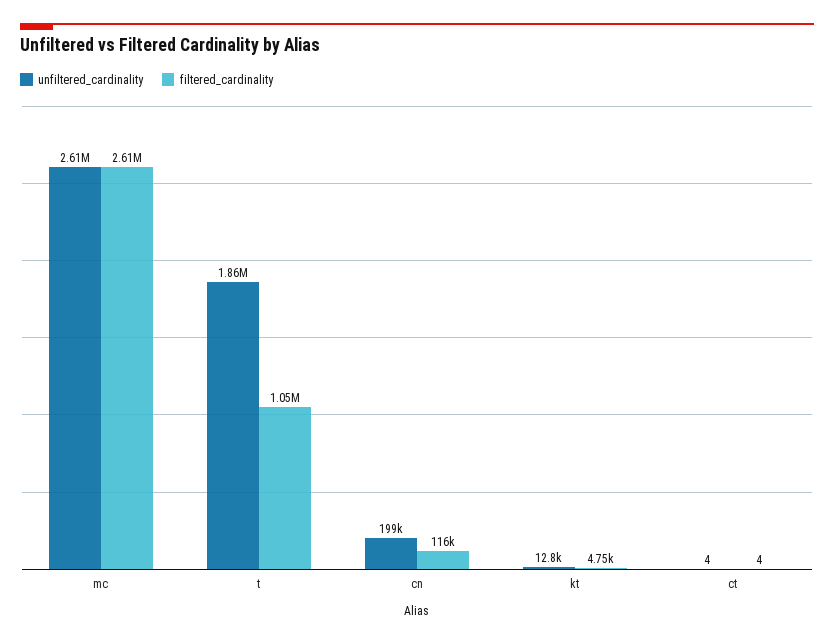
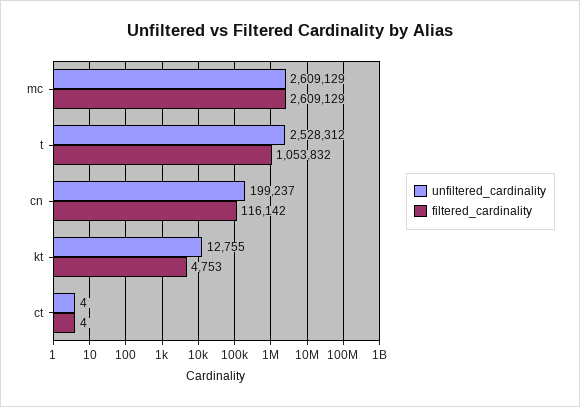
unfiltered_cardinality, t: 1860000 -> 2528312

